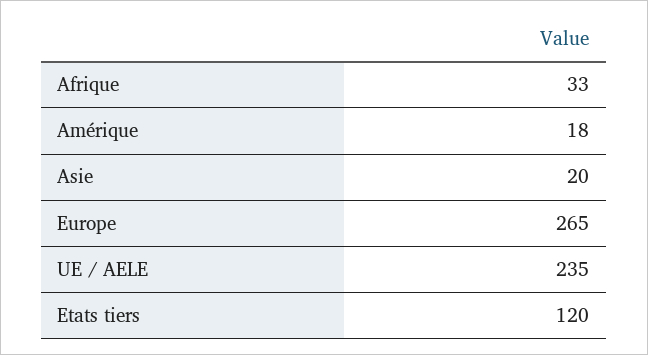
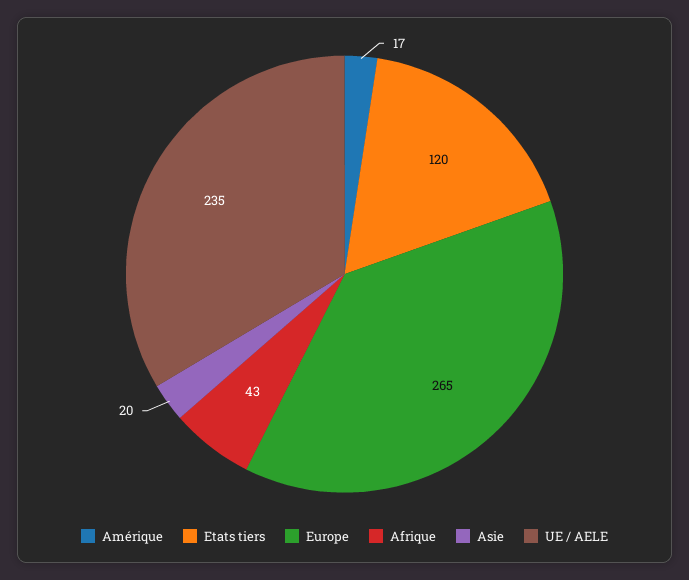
Afrique: 33 -> 43
Amérique: 18 -> 17

